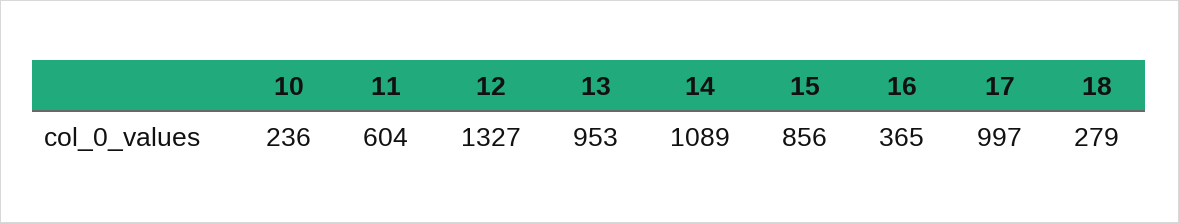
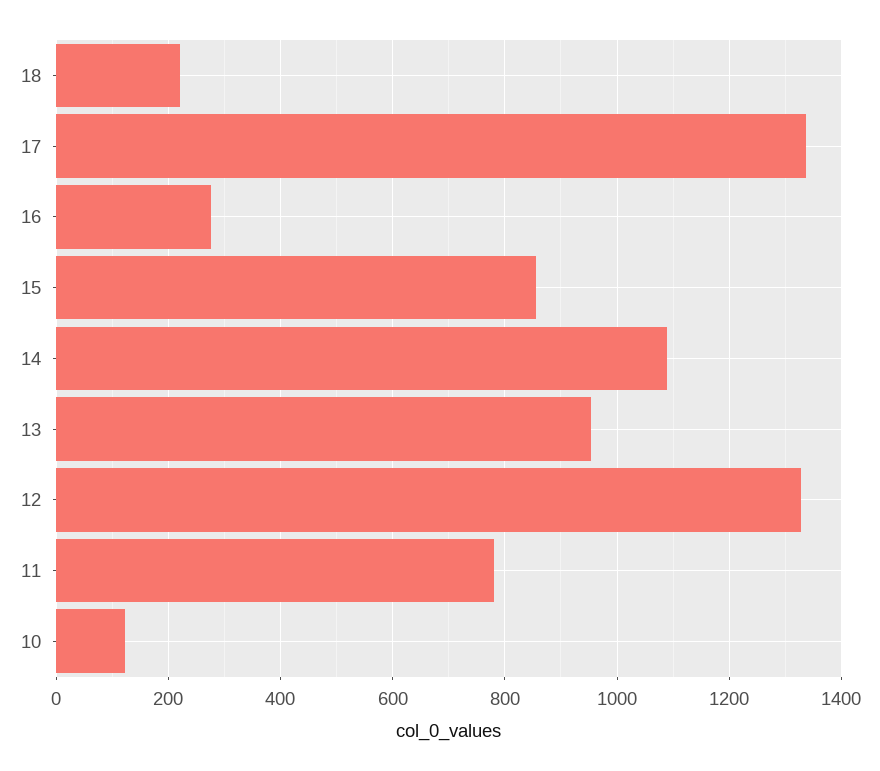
10: 236 -> 120
11: 604 -> 780
16: 365 -> 280
17: 997 -> 1340
18: 279 -> 220

